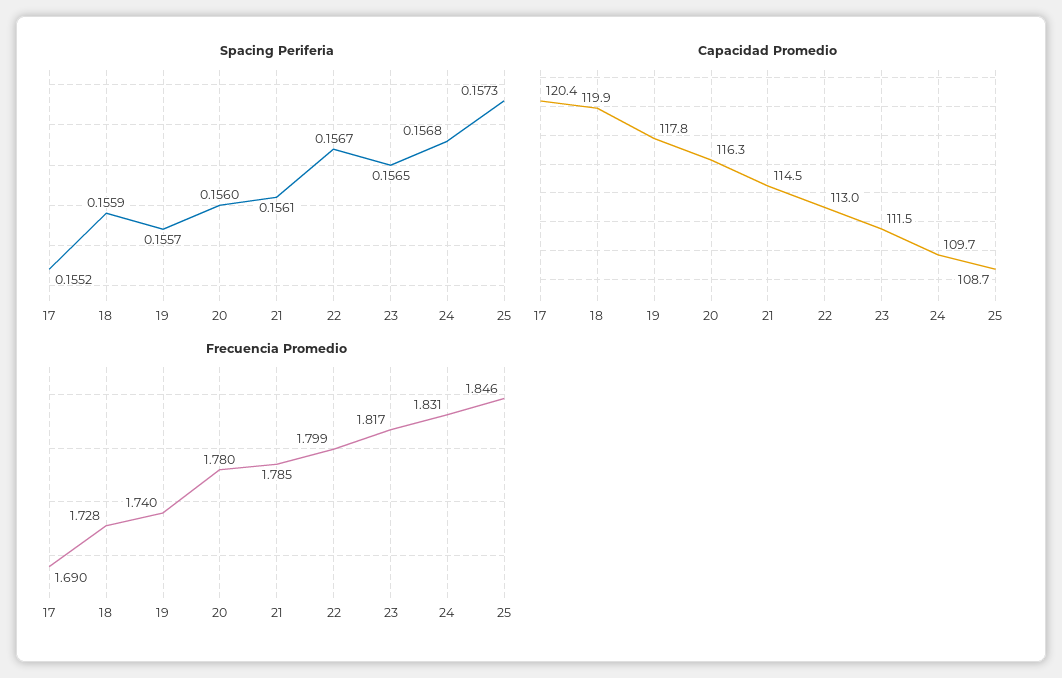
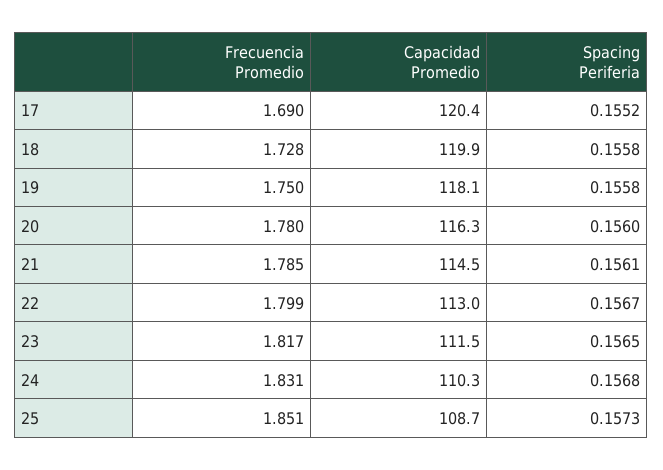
Spacing Periferia, 18: 0.1559 -> 0.1558
Spacing Periferia, 19: 0.1557 -> 0.1558
Capacidad Promedio, 19: 117.8 -> 118.1
Capacidad Promedio, 24: 109.7 -> 110.3
Frecuencia Promedio, 19: 1.74 -> 1.75
Frecuencia Promedio, 25: 1.846 -> 1.851

